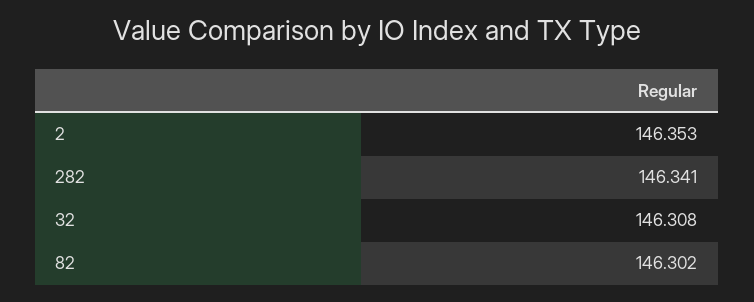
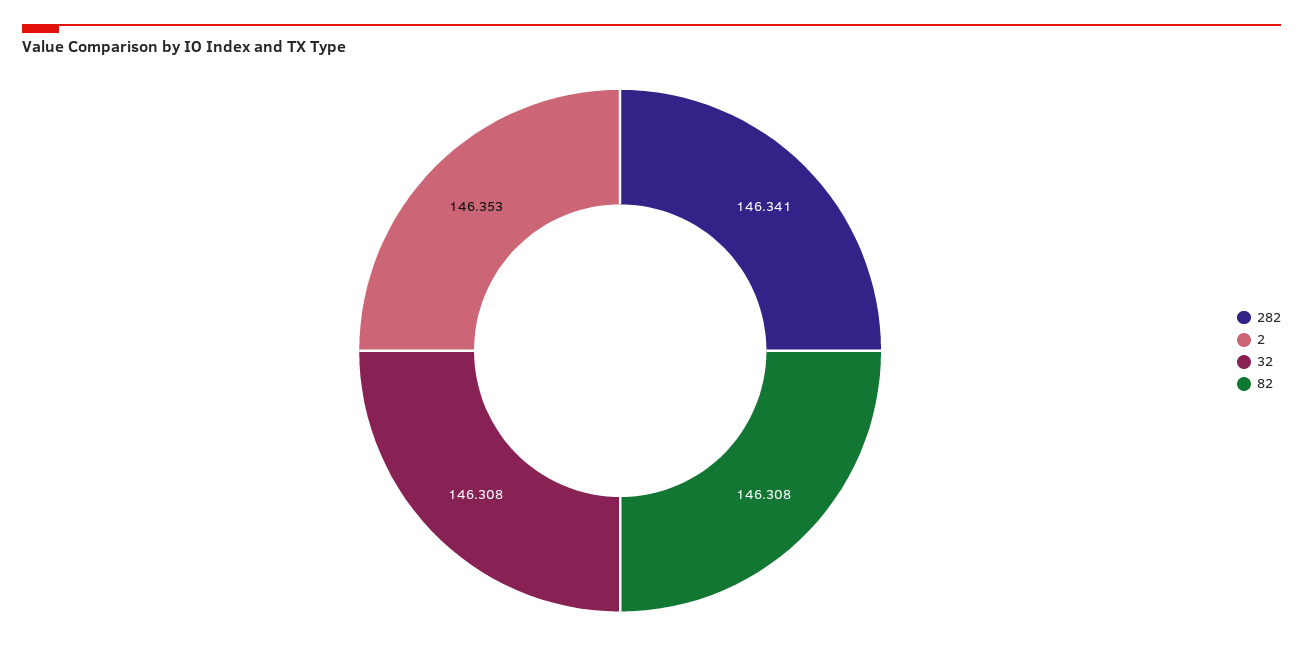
82: 146.302 -> 146.308

